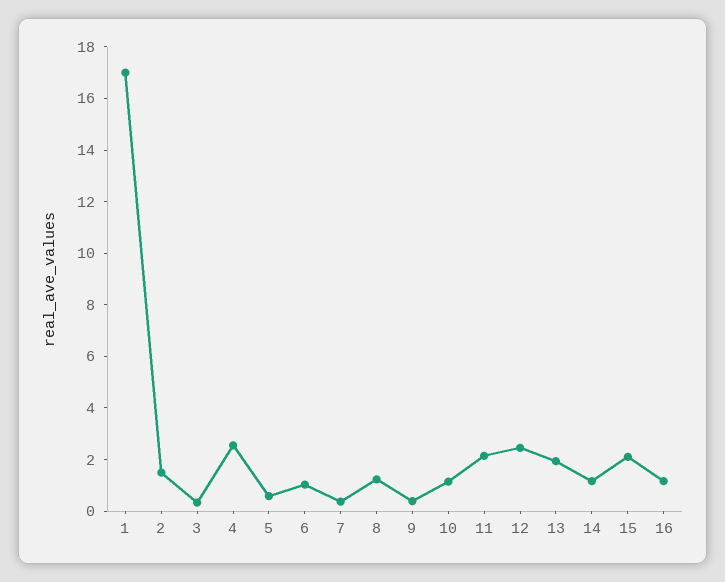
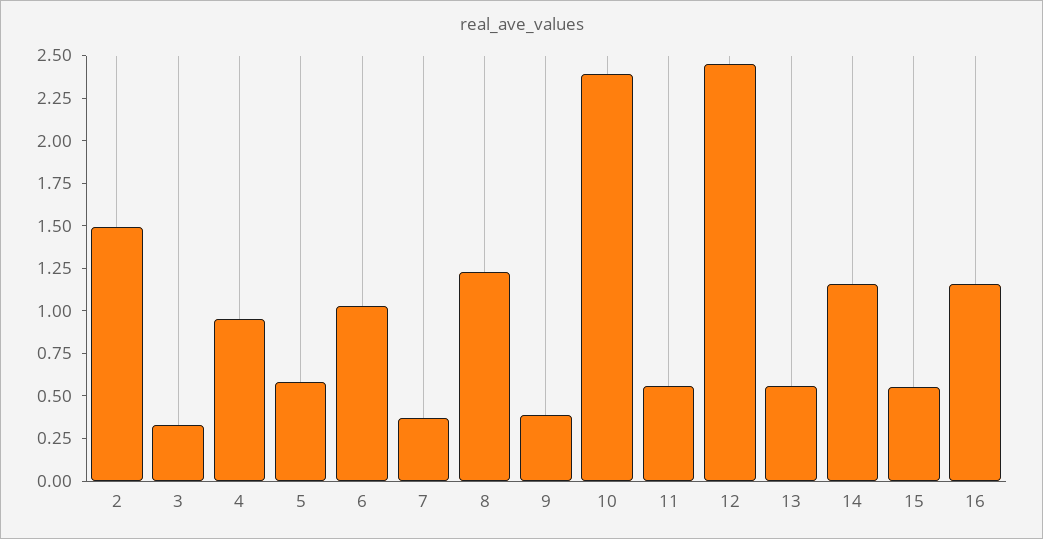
1: 17 -> none
4: 2.5 -> 0.95
10: 1 -> 2.4
11: 2 -> 0.55
13: 2 -> 0.55
15: 2 -> 0.55

